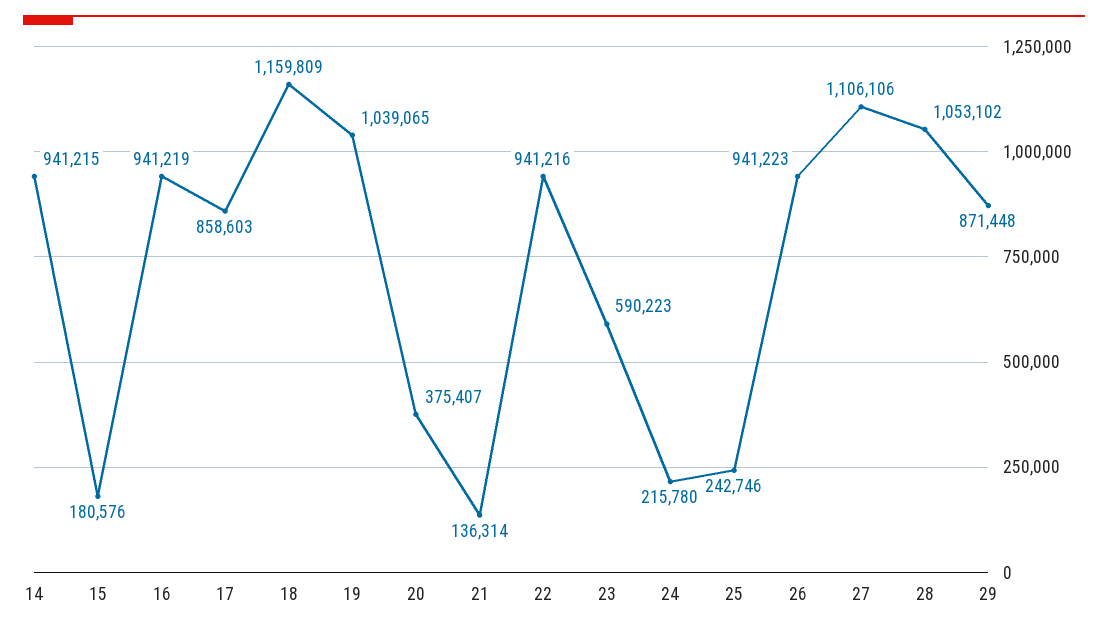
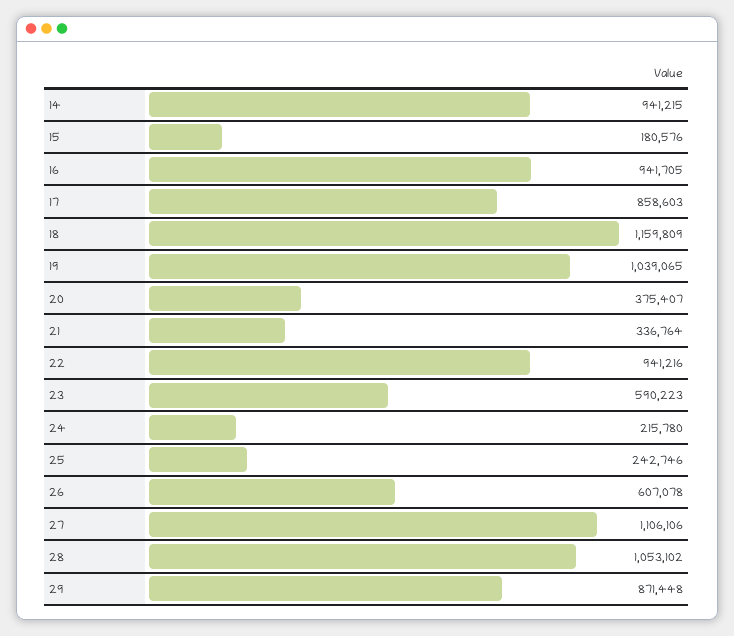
16: 941219 -> 941705
21: 136314 -> 336764
26: 941223 -> 607078

